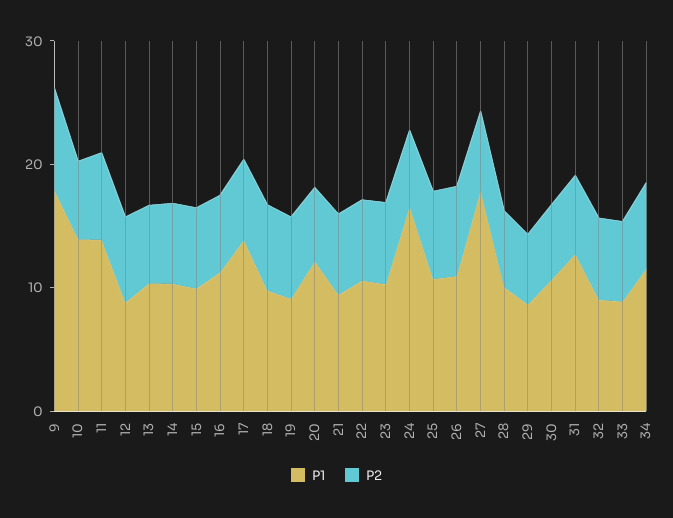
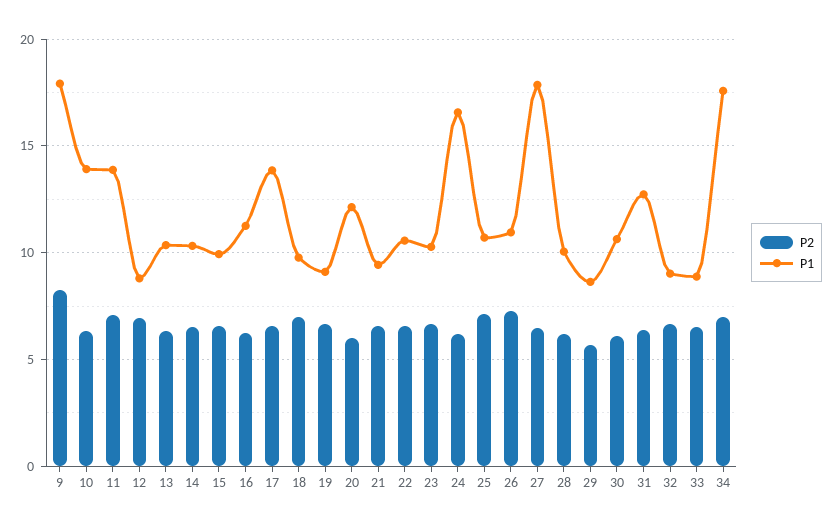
P1, 34: 12 -> 17.5

